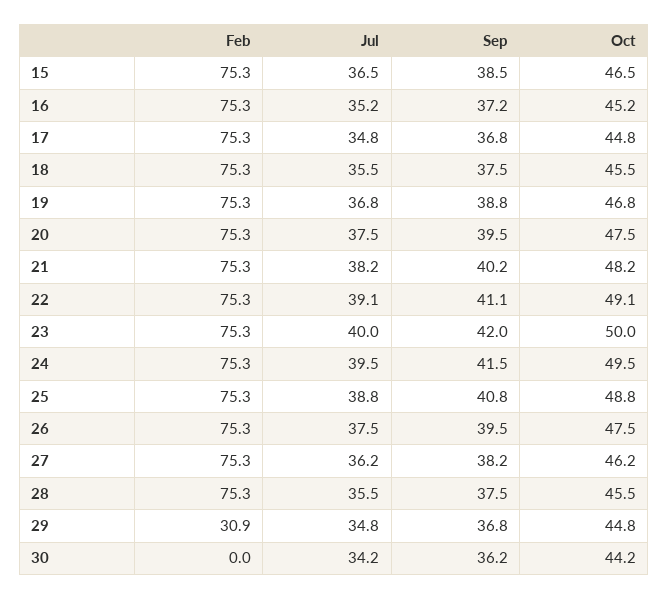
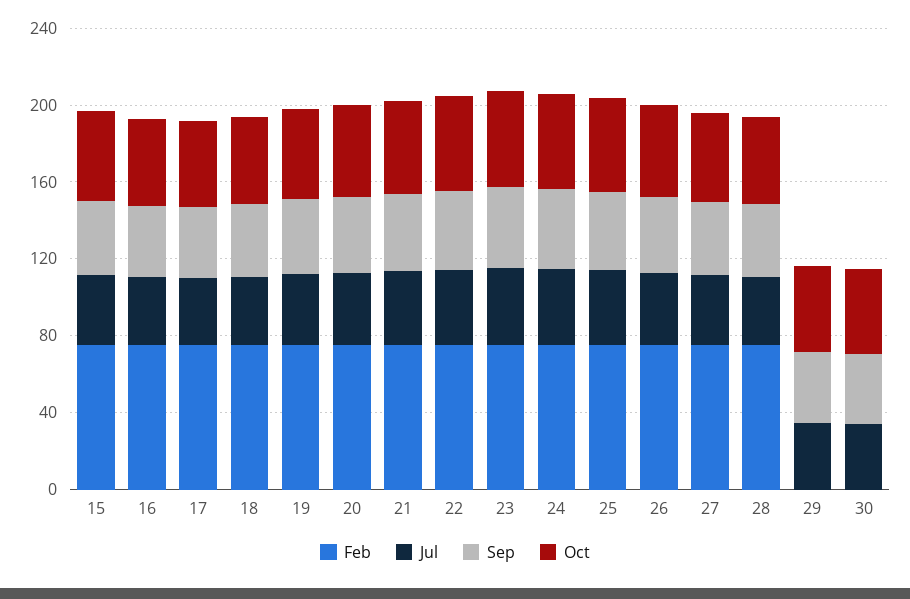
Feb, 29: 30.9 -> 0

